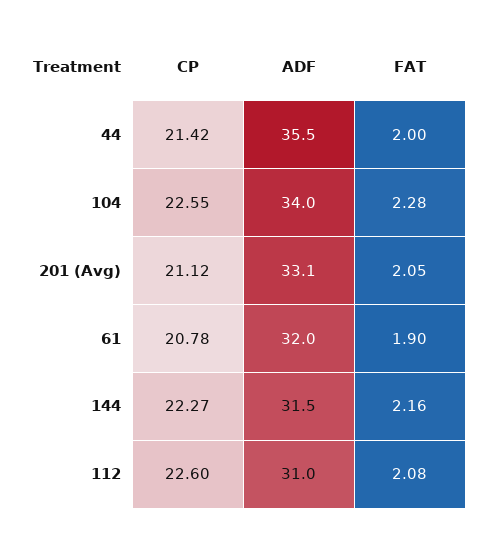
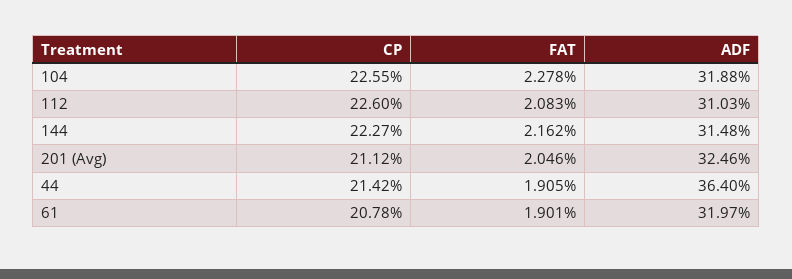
ADF, 44: 35.5 -> 36.4
FAT, 44: 2 -> 1.905
ADF, 104: 34 -> 31.88
ADF, 201 (Avg): 33.1 -> 32.46

